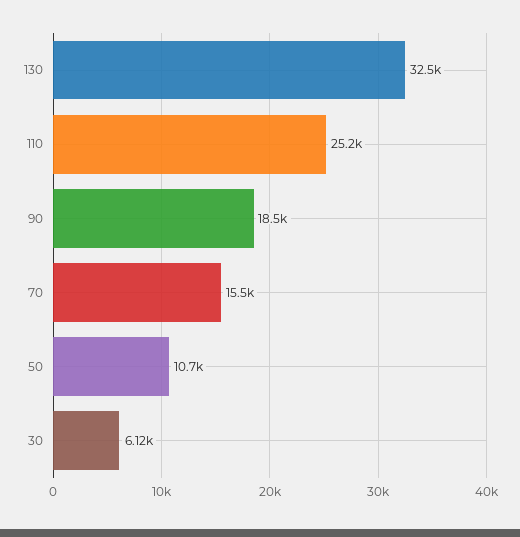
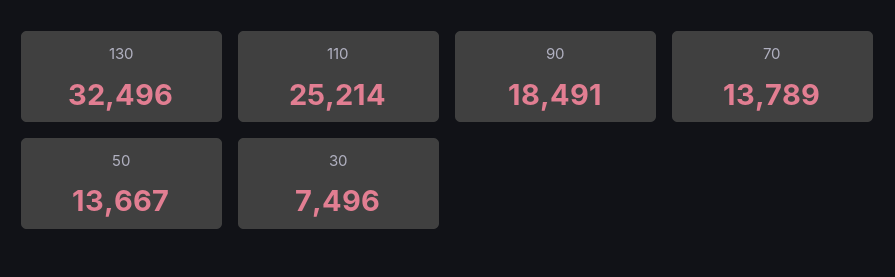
70: 15500 -> 13789
50: 10700 -> 13667
30: 6120 -> 7496

